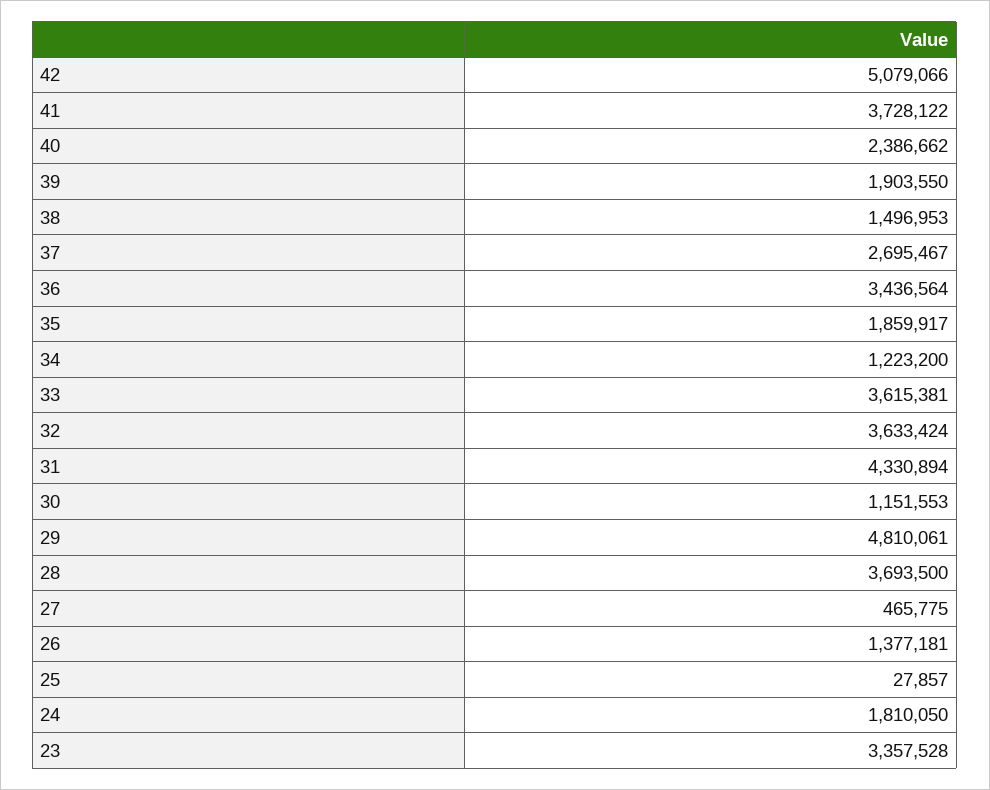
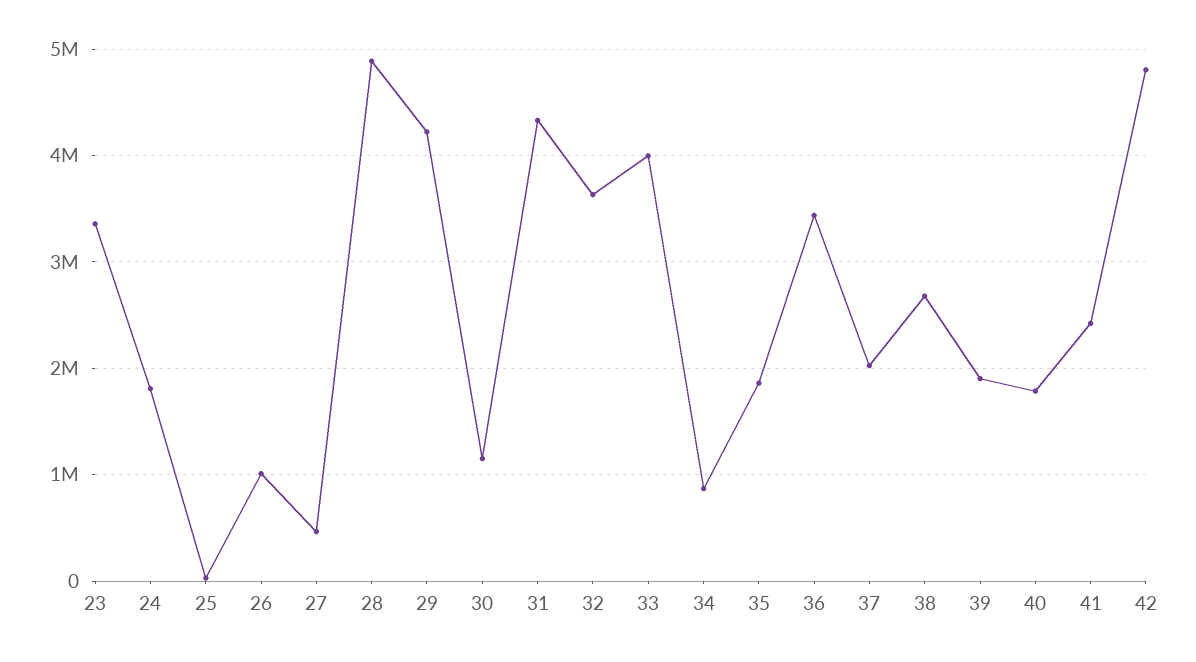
42: 5079066 -> 4800000
41: 3728122 -> 2400000
40: 2386662 -> 1800000
38: 1496953 -> 2700000
37: 2695467 -> 2000000
34: 1223200 -> 900000
33: 3615381 -> 4000000
29: 4810061 -> 4200000
28: 3693500 -> 4900000
26: 1377181 -> 1000000

